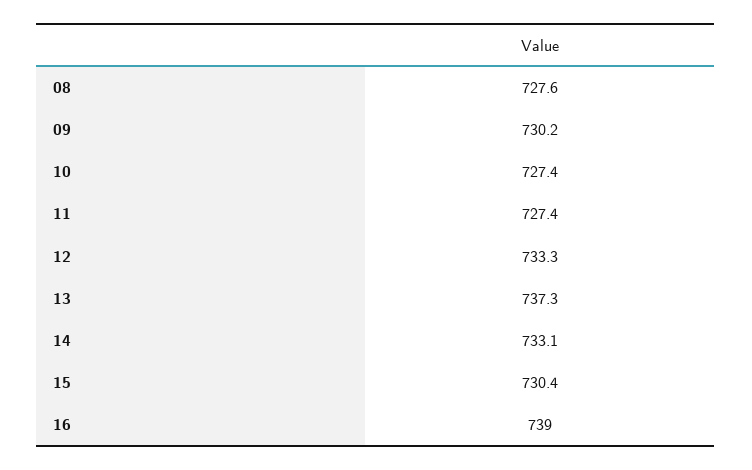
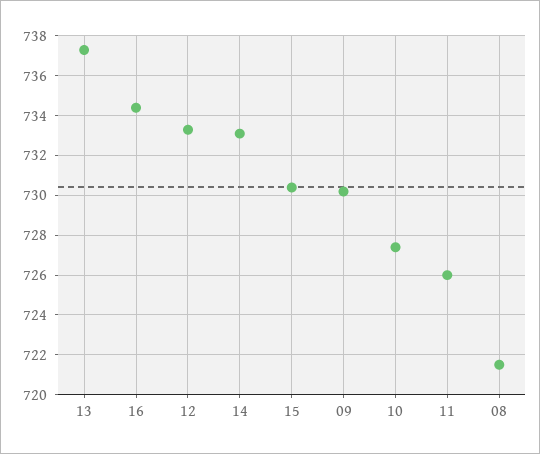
08: 727.6 -> 721.5
11: 727.4 -> 726
16: 739 -> 734.5

